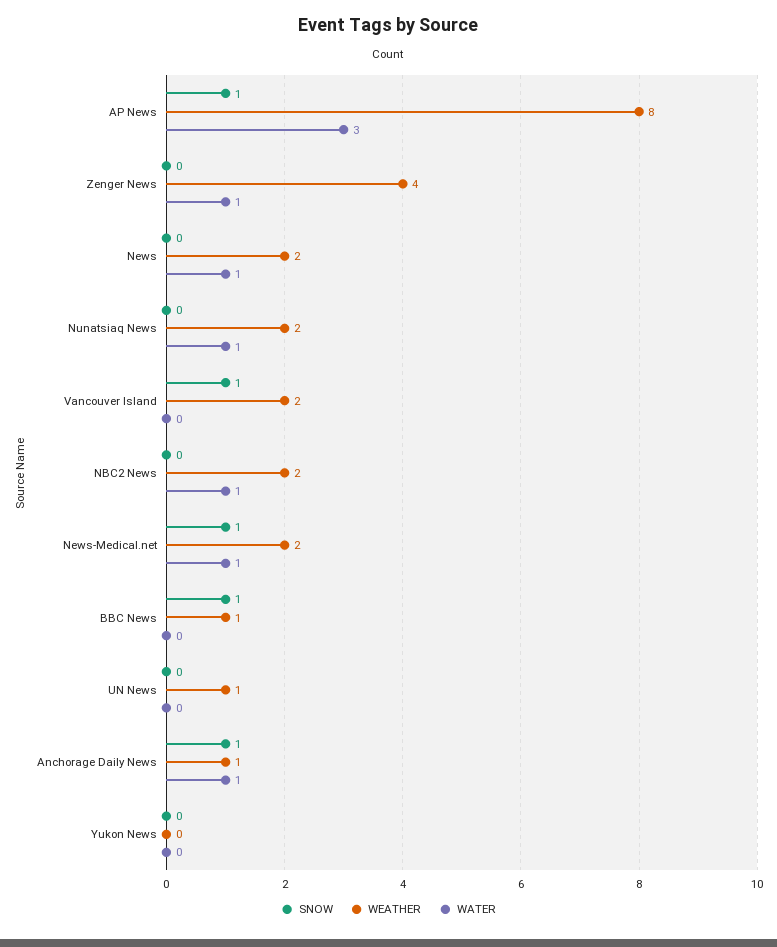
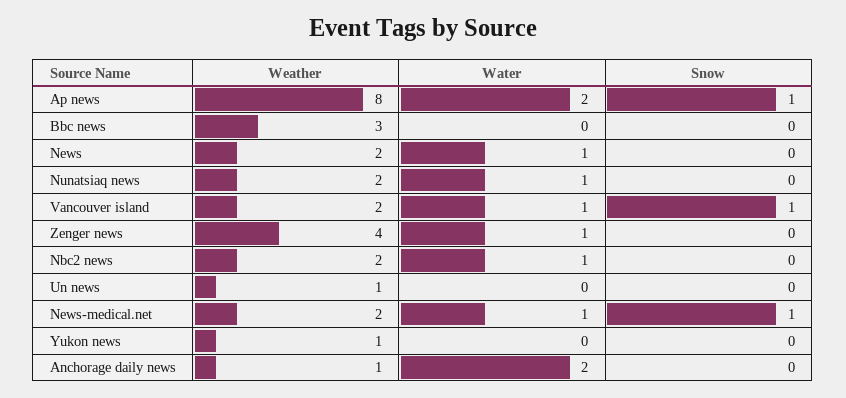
WATER, AP News: 3 -> 2
WATER, Vancouver Island: 0 -> 1
SNOW, BBC News: 1 -> 0
WEATHER, BBC News: 1 -> 3
SNOW, Anchorage Daily News: 1 -> 0
WATER, Anchorage Daily News: 1 -> 2
WEATHER, Yukon News: 0 -> 1

